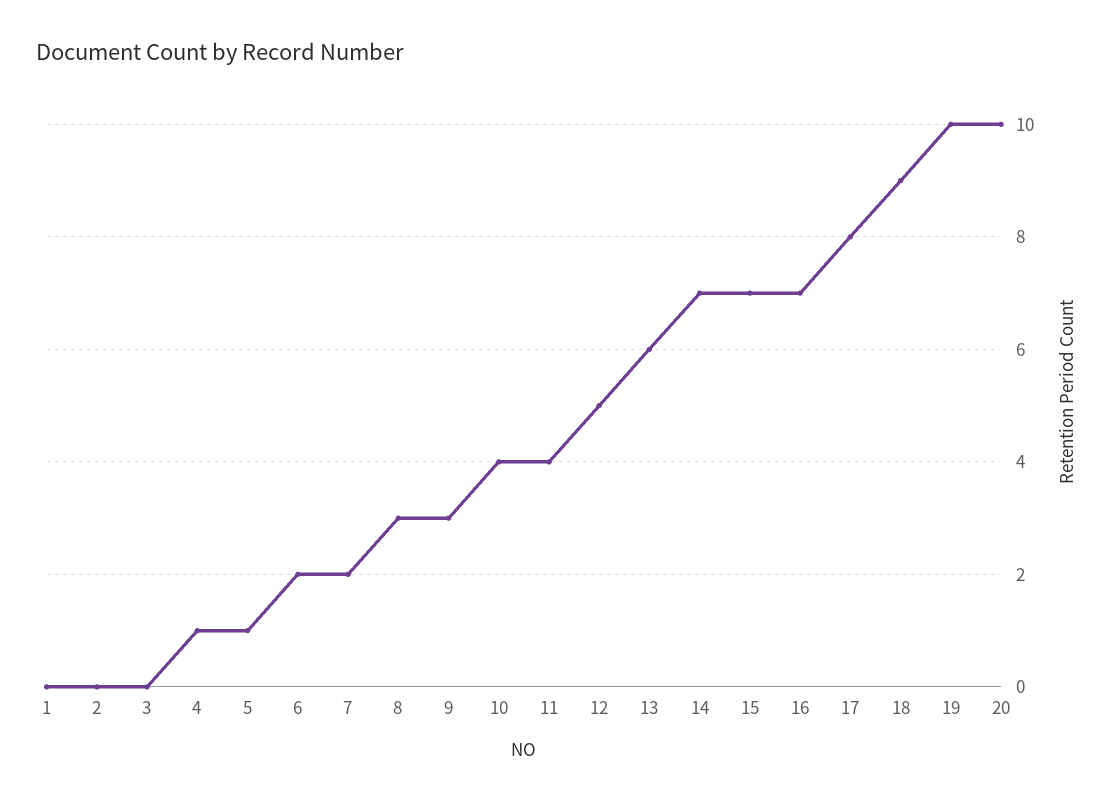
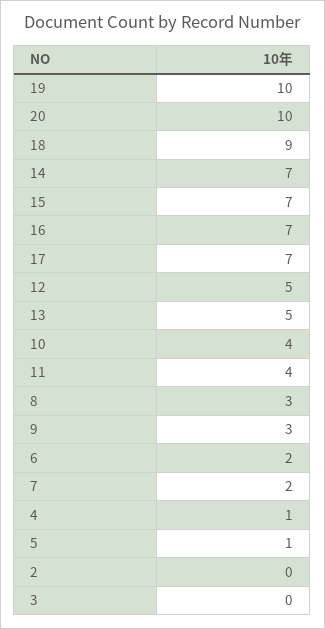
1: 0 -> none
13: 6 -> 5
17: 8 -> 7

